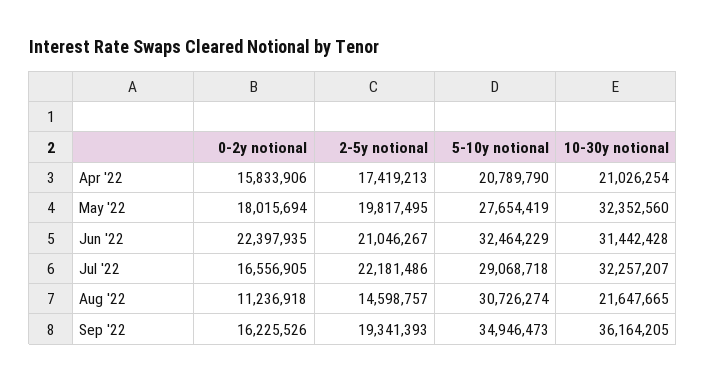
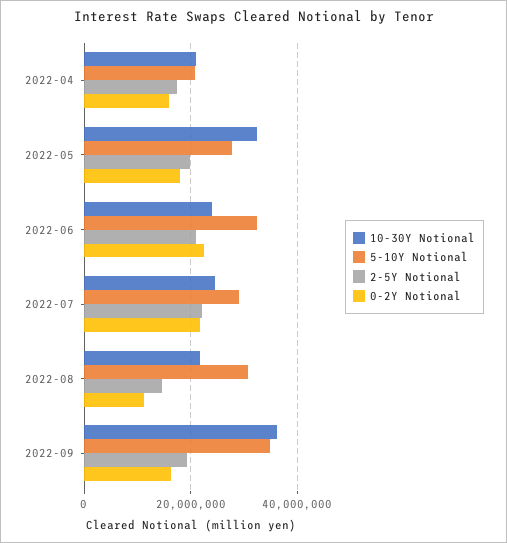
10-30y notional, Jun '22: 31442428 -> 24000000
0-2y notional, Jul '22: 16556905 -> 22000000
10-30y notional, Jul '22: 32257207 -> 24000000

